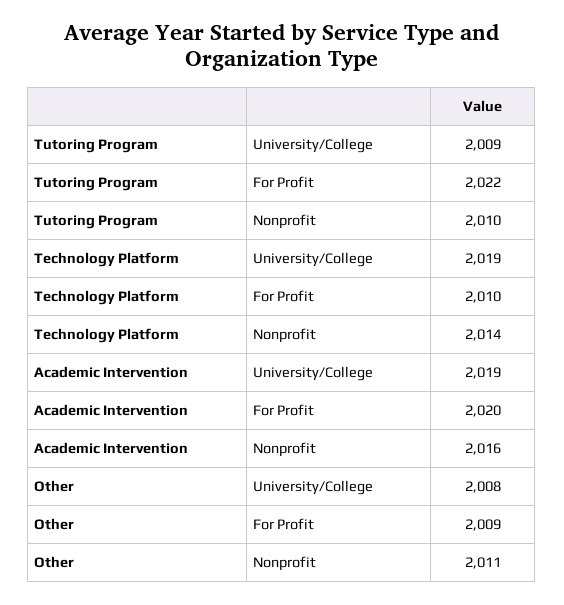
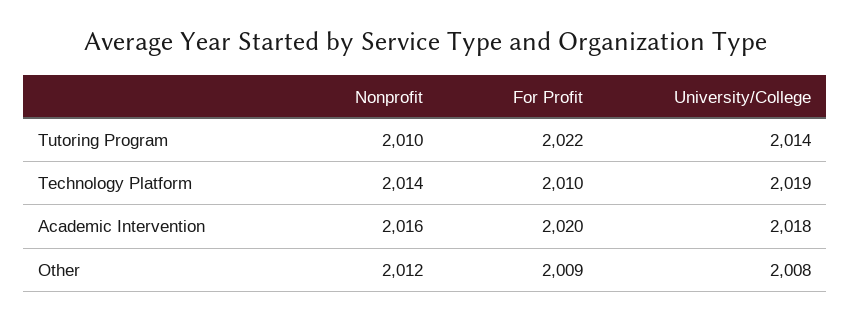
Tutoring Program, University/College: 2009 -> 2014
Academic Intervention, University/College: 2019 -> 2018
Other, Nonprofit: 2011 -> 2012

